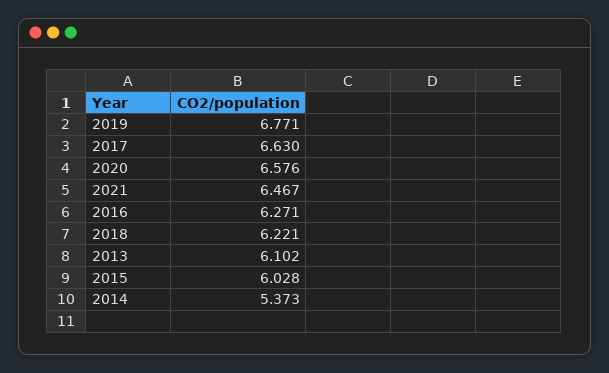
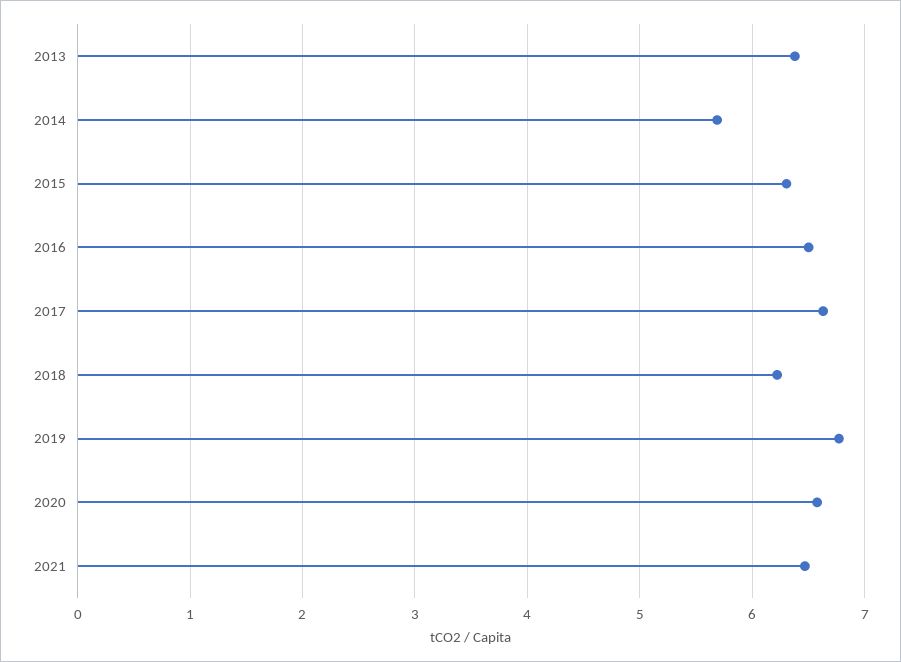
2016: 6.271 -> 6.5
2013: 6.102 -> 6.4
2015: 6.028 -> 6.3
2014: 5.373 -> 5.7

